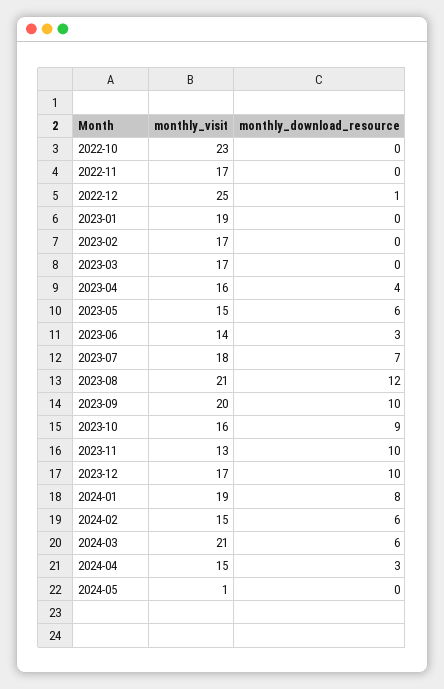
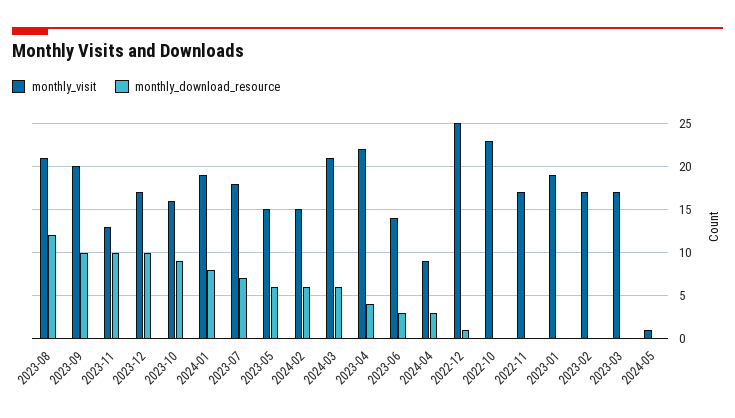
monthly_visit, 2023-04: 16 -> 22
monthly_visit, 2024-04: 15 -> 9

